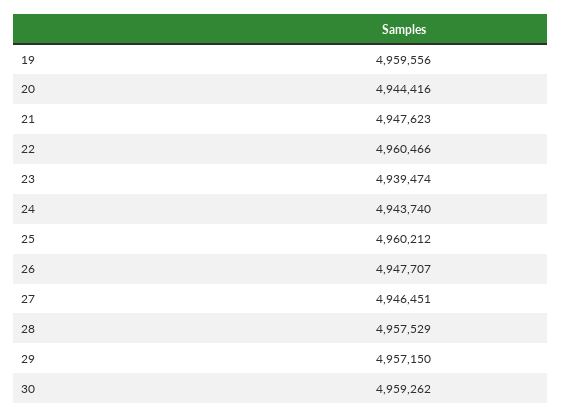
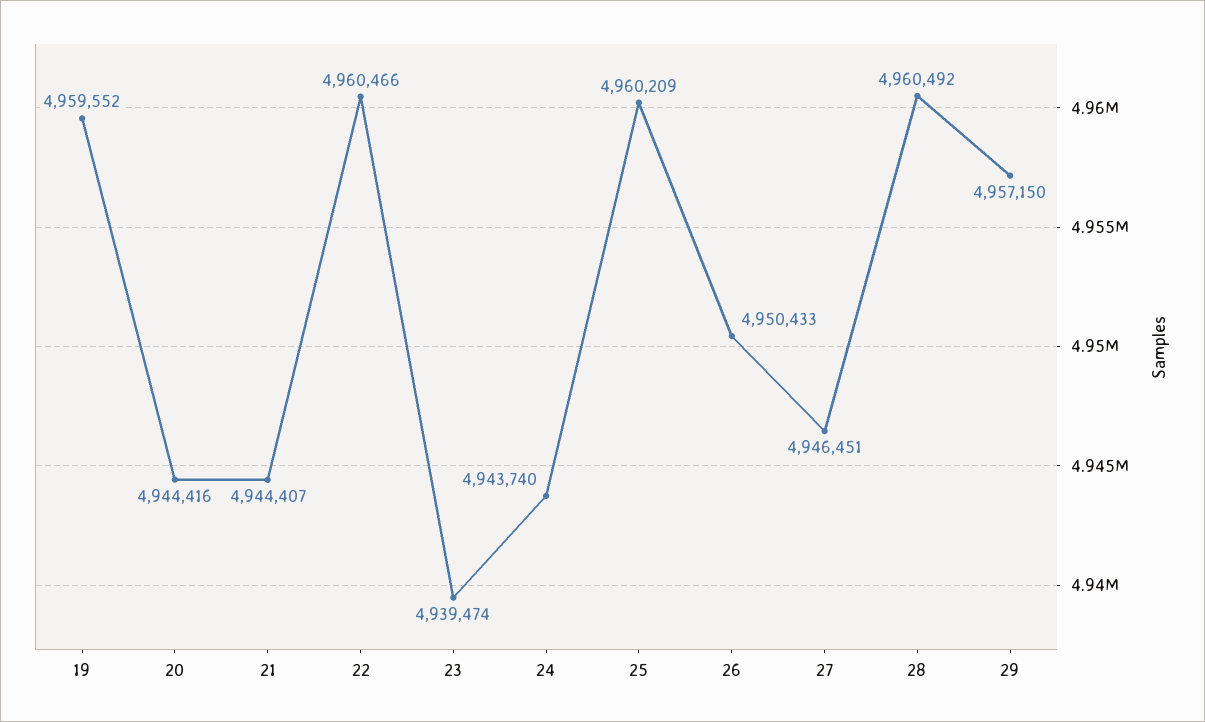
19: 4959556 -> 4959552
21: 4947623 -> 4944407
25: 4960212 -> 4960209
26: 4947707 -> 4950433
28: 4957529 -> 4960492
30: 4959262 -> none

